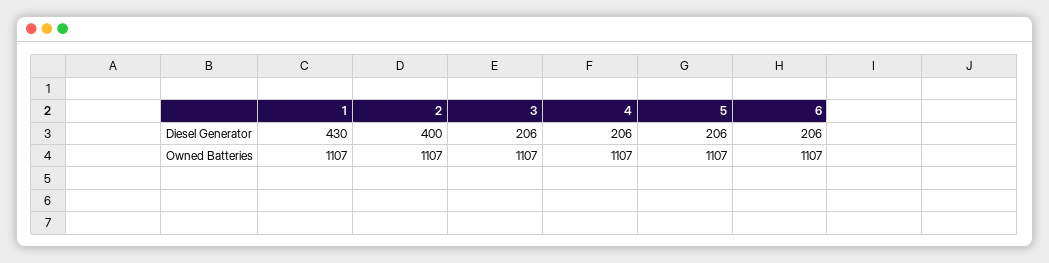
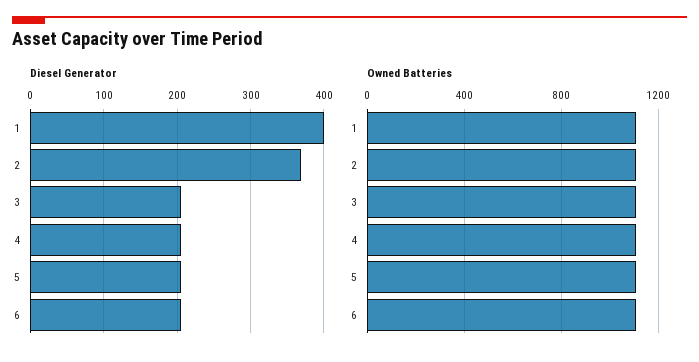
Diesel Generator, 1: 430 -> 400
Diesel Generator, 2: 400 -> 370

